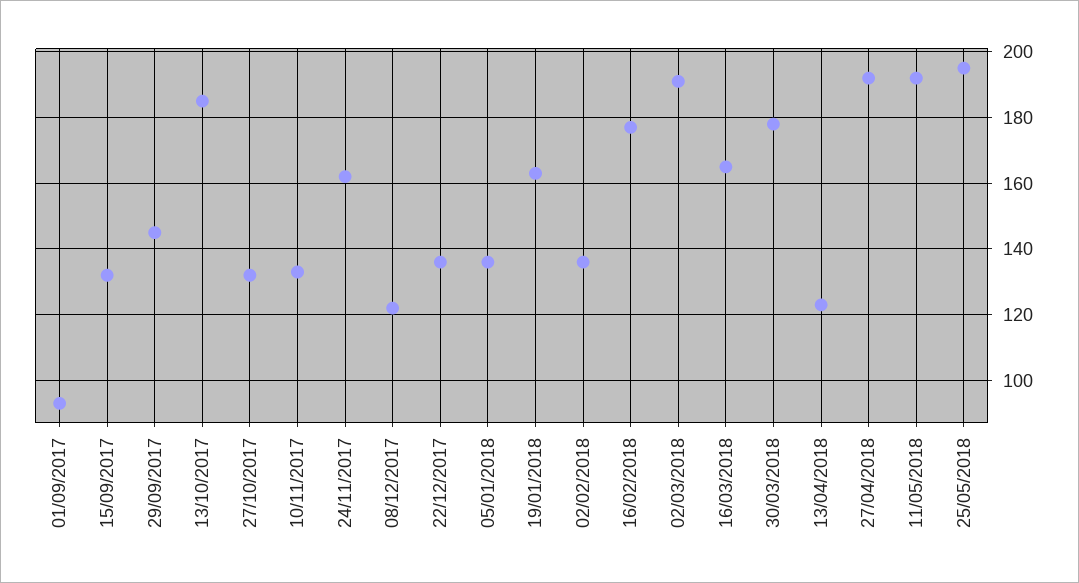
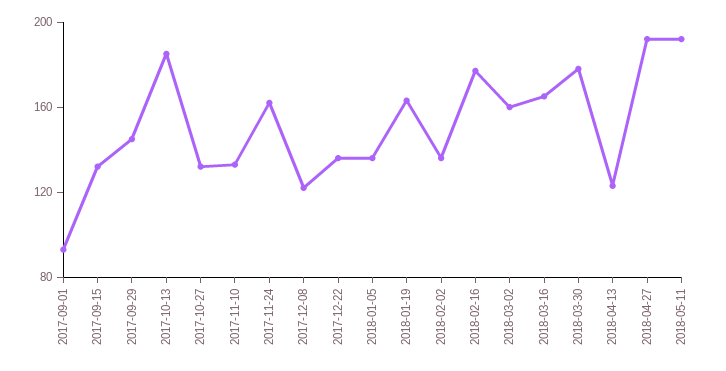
02/03/2018: 190 -> 160
25/05/2018: 195 -> none

